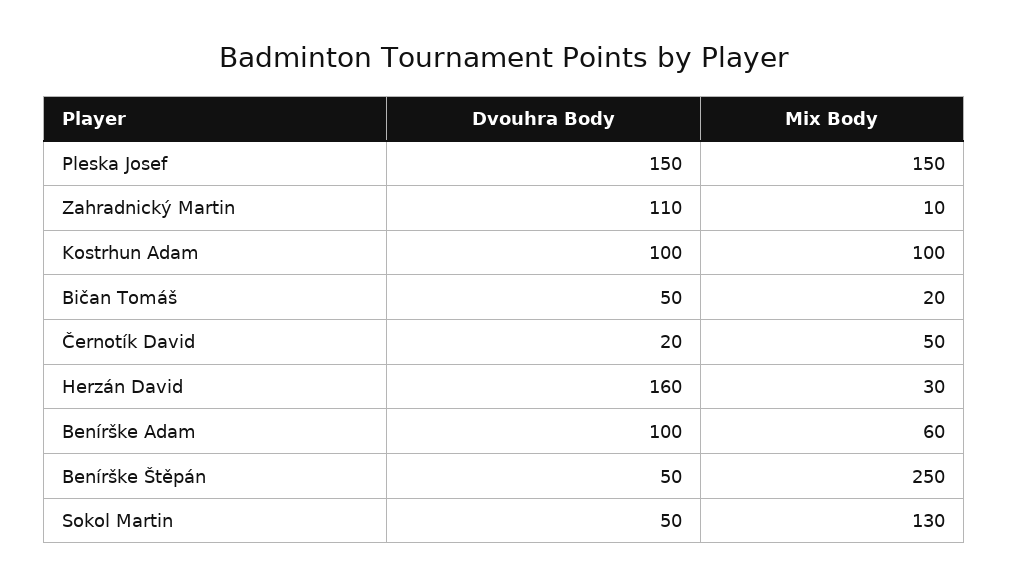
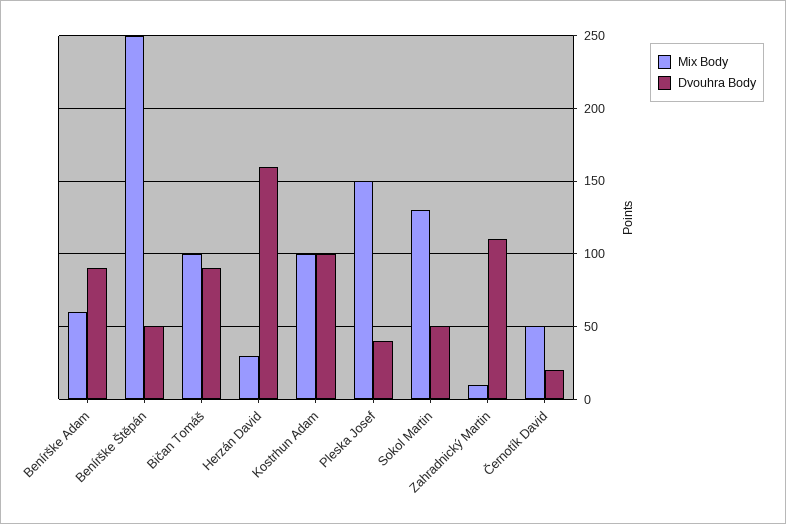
Dvouhra Body, Pleska Josef: 150 -> 40
Dvouhra Body, Bičan Tomáš: 50 -> 90
Mix Body, Bičan Tomáš: 20 -> 100
Dvouhra Body, Benírške Adam: 100 -> 90

